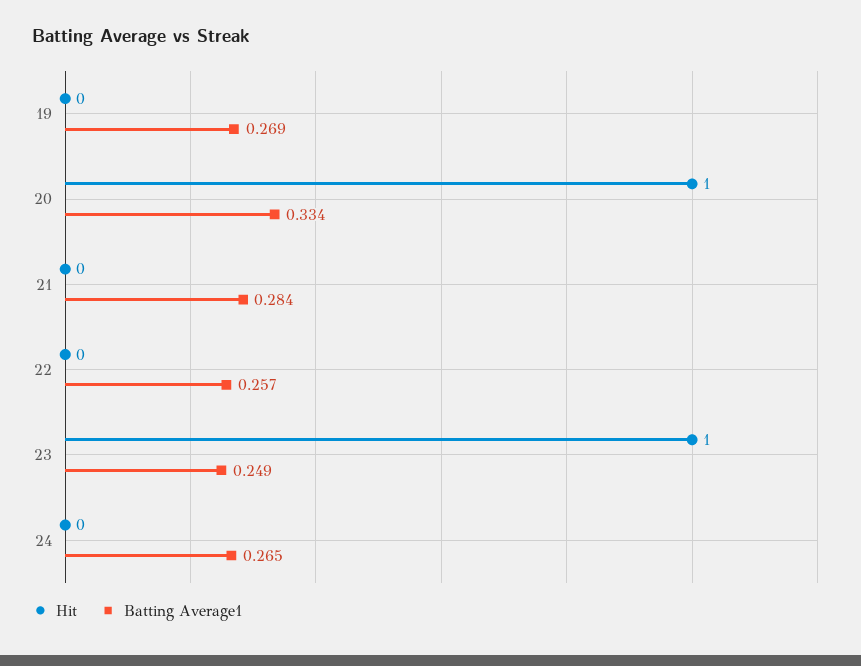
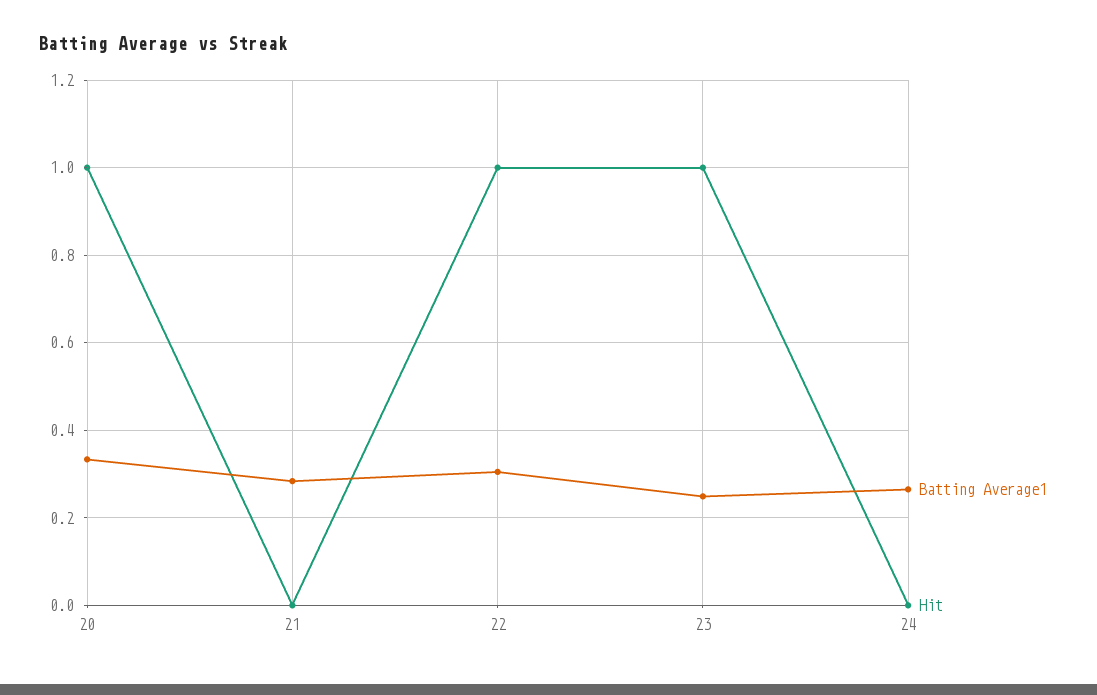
Hit, 19: 0 -> none
Batting Average1, 19: 0.269 -> none
Hit, 22: 0 -> 1
Batting Average1, 22: 0.257 -> 0.3

